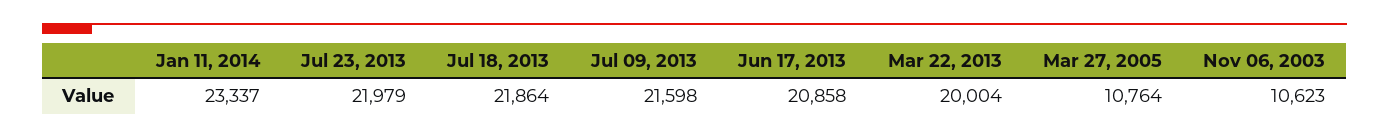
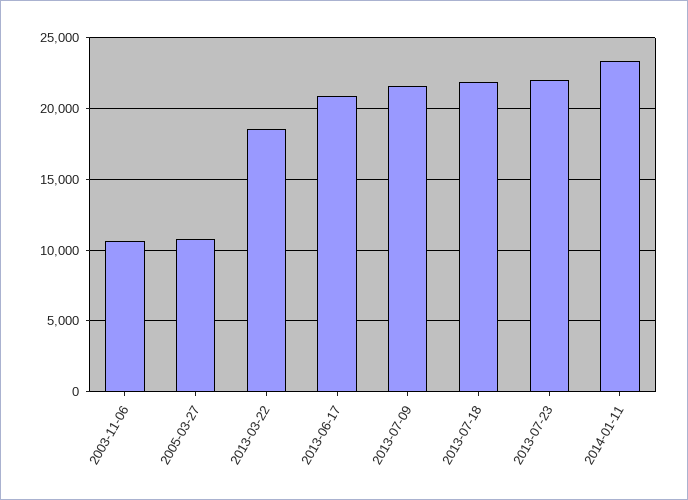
Mar 22, 2013: 20004 -> 18500

